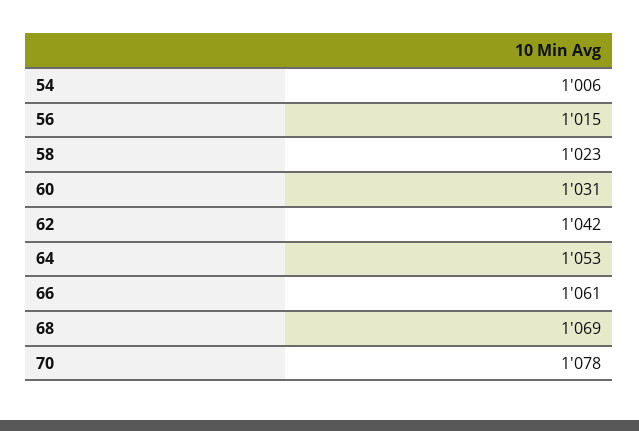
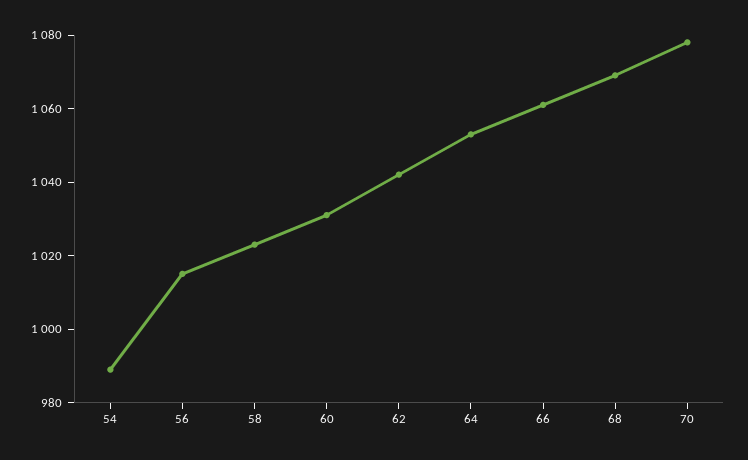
54: 1006 -> 990

